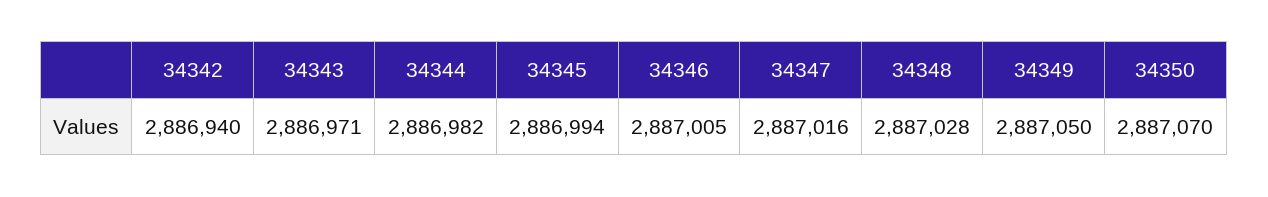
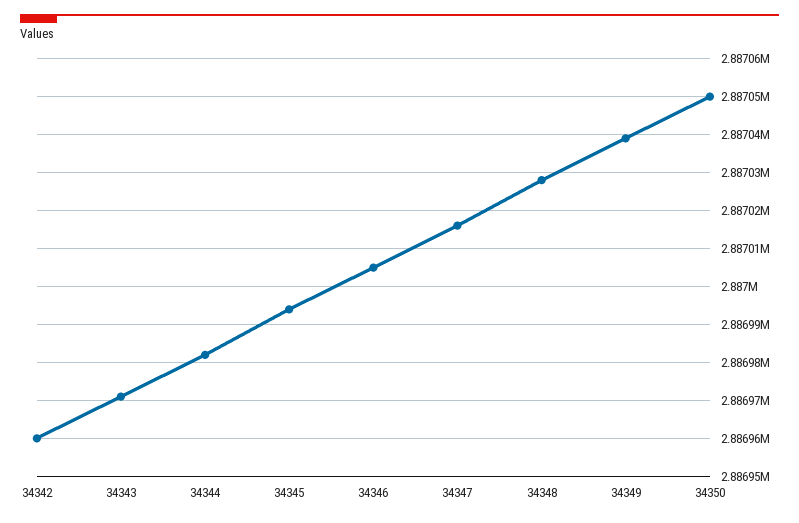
34342: 2886940 -> 2886960
34349: 2887050 -> 2887040
34350: 2887070 -> 2887050

